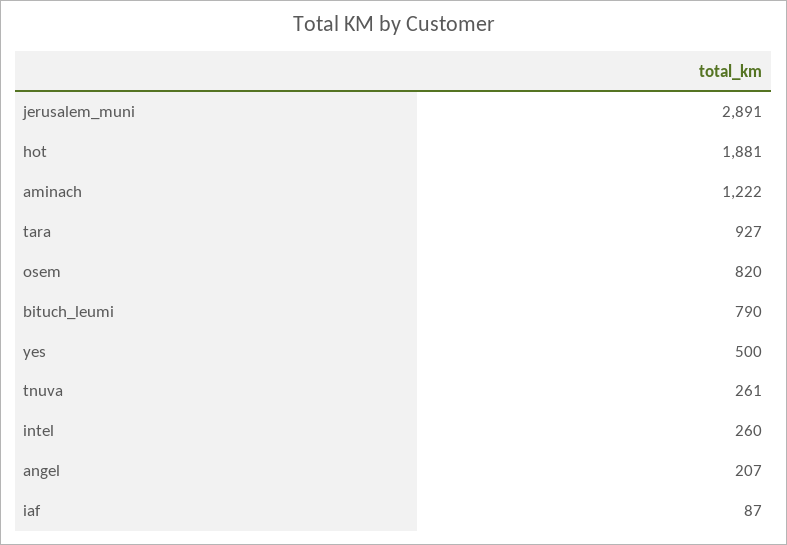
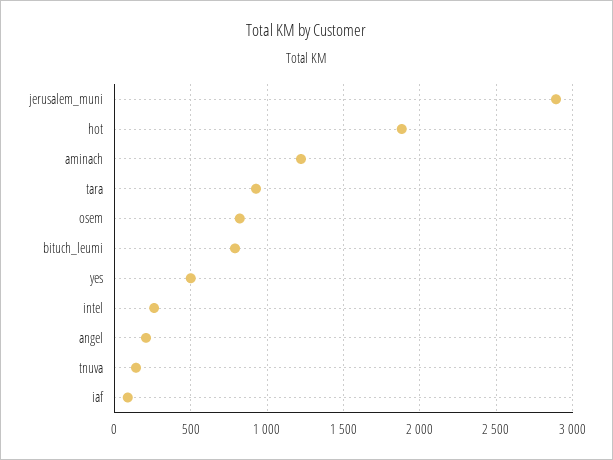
tnuva: 261 -> 150

